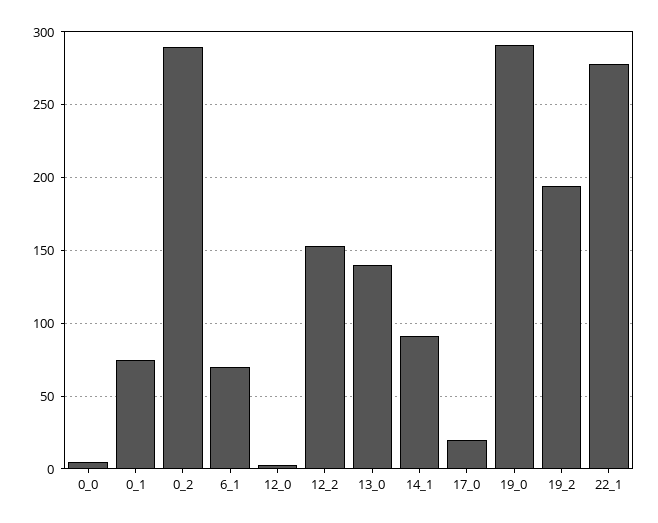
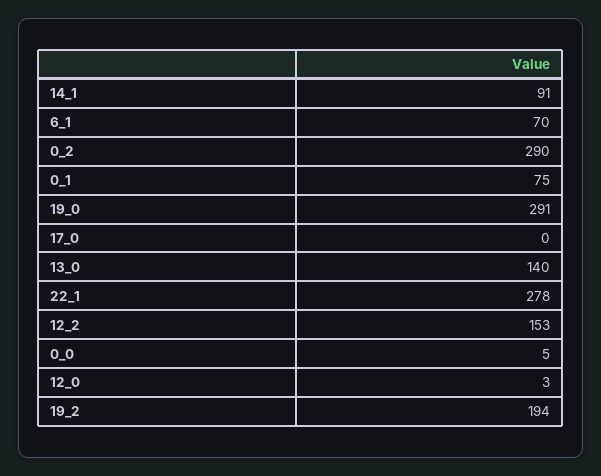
17_0: 20 -> 0

